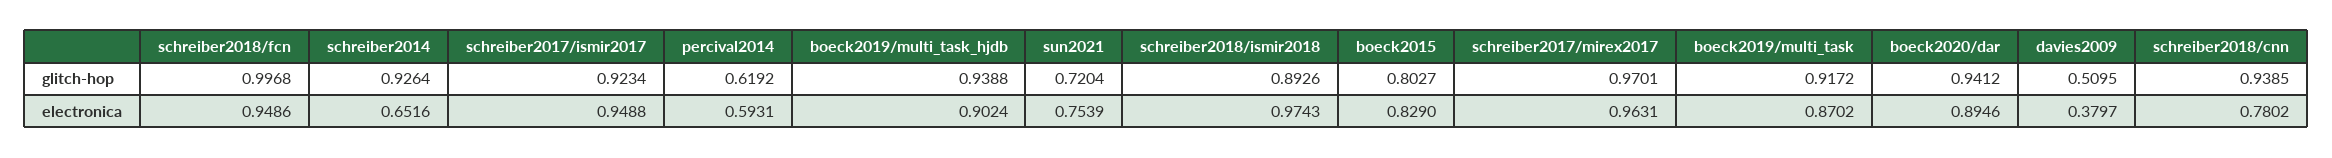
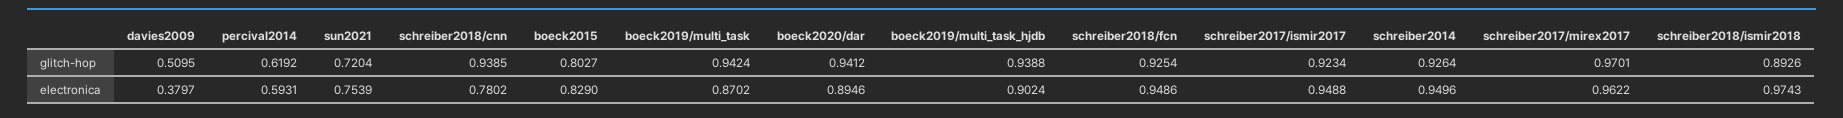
schreiber2018/fcn, glitch-hop: 0.9968 -> 0.9254
boeck2019/multi_task, glitch-hop: 0.9172 -> 0.9424
schreiber2014, electronica: 0.6516 -> 0.9496
schreiber2017/mirex2017, electronica: 0.9631 -> 0.9622

